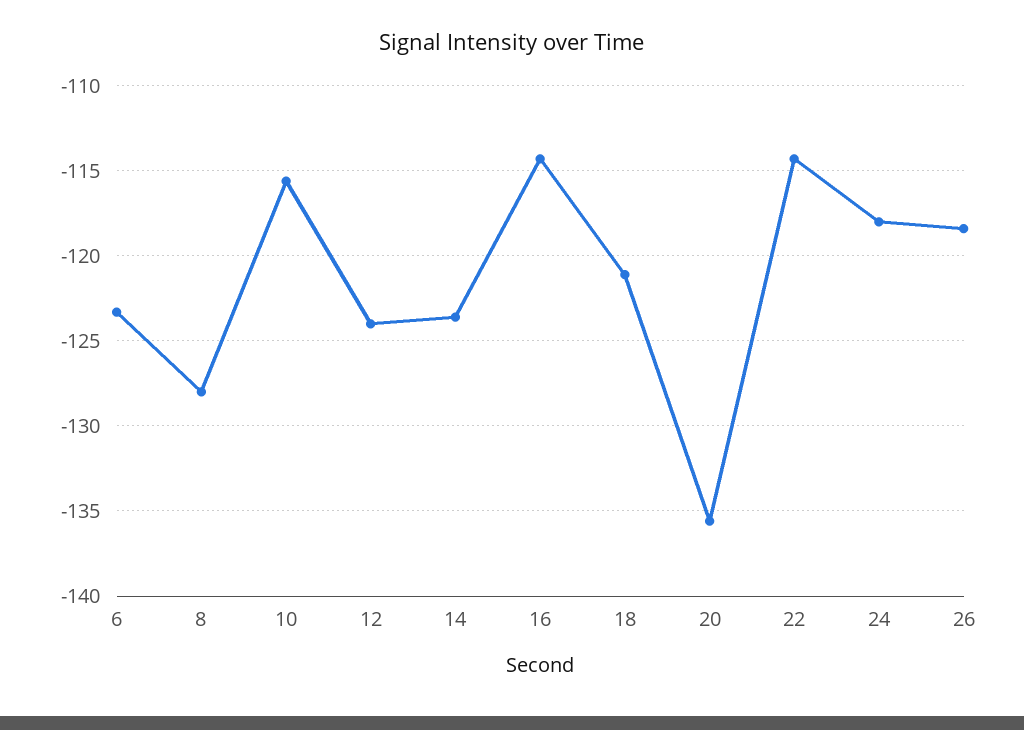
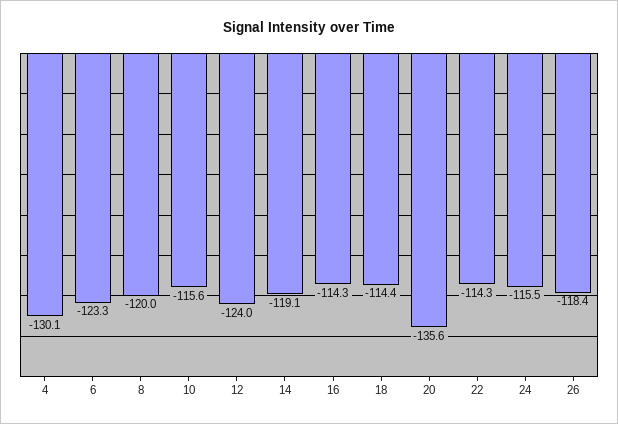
8: -128 -> -120
14: -123.5 -> -119.1
18: -121 -> -114.4
24: -118 -> -115.5
4: none -> -130.1

